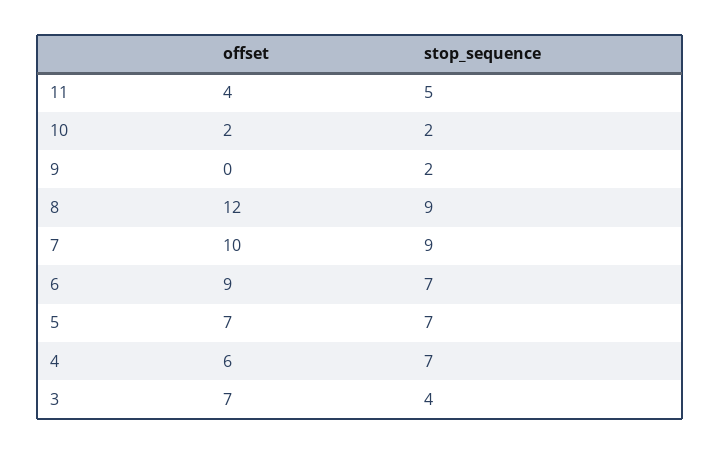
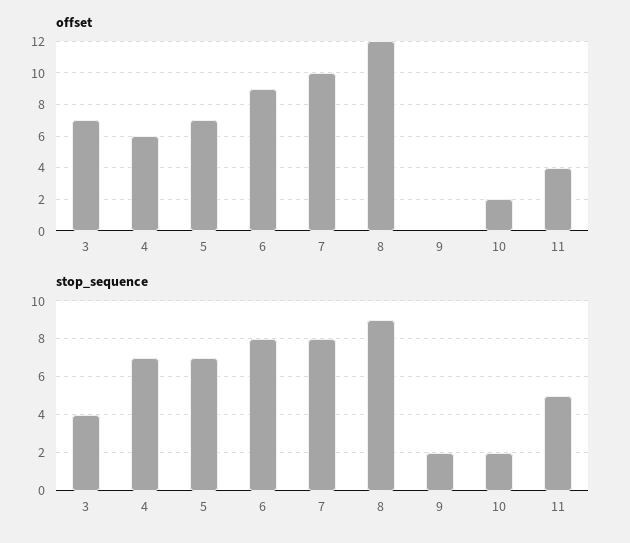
stop_sequence, 7: 9 -> 8
stop_sequence, 6: 7 -> 8

